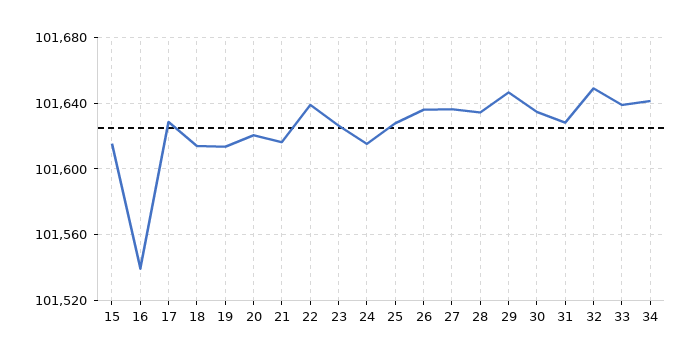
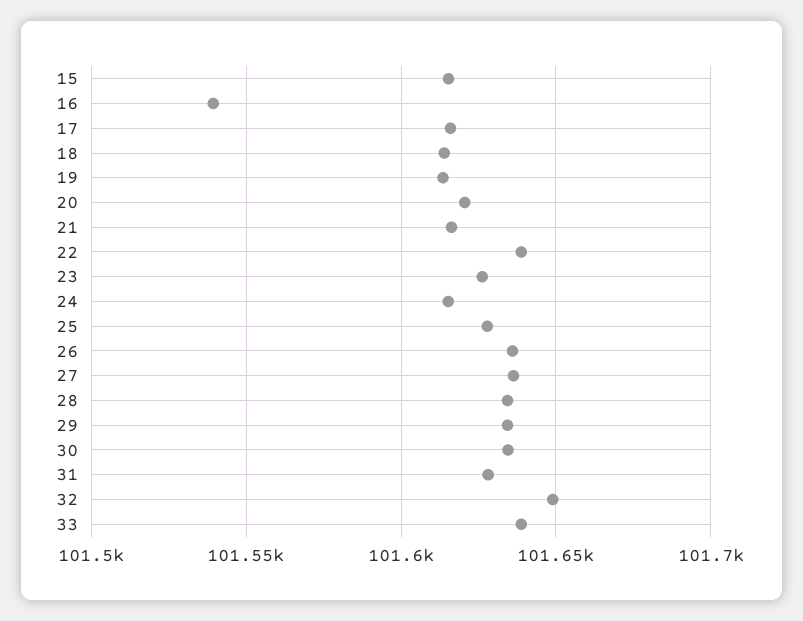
17: 101630 -> 101615
29: 101645 -> 101635
34: 101640 -> none

